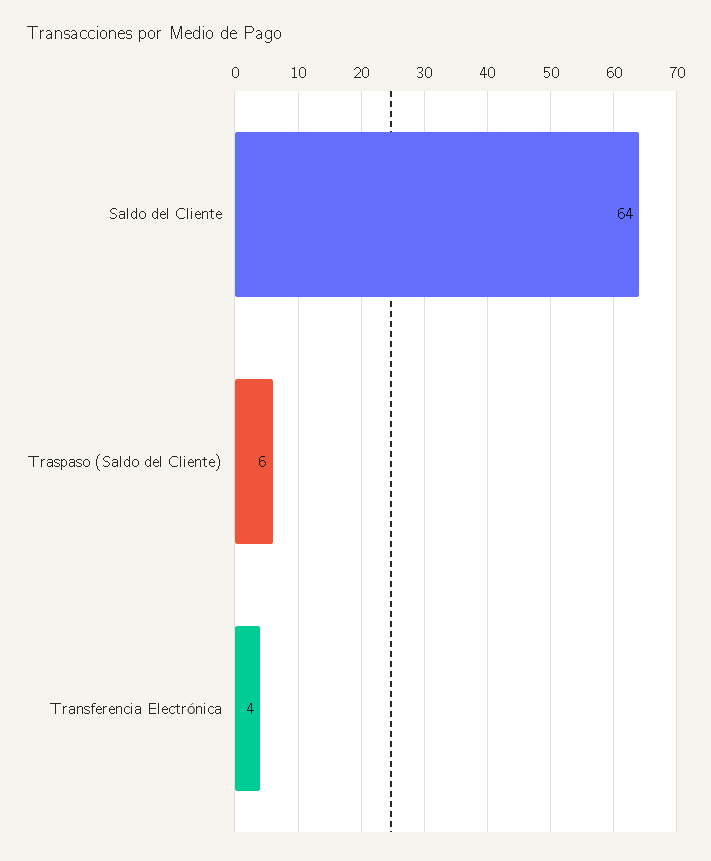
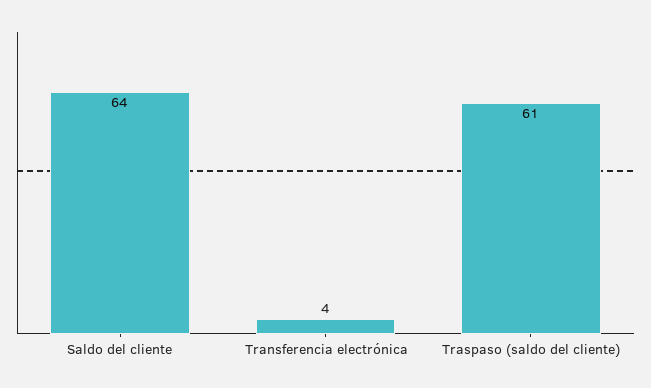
Traspaso (Saldo del Cliente): 6 -> 61

